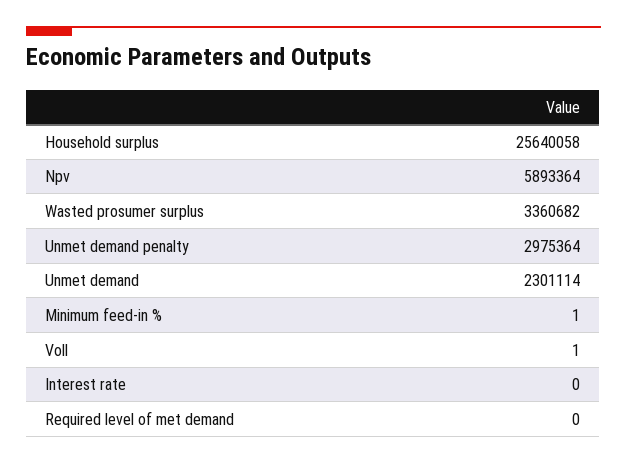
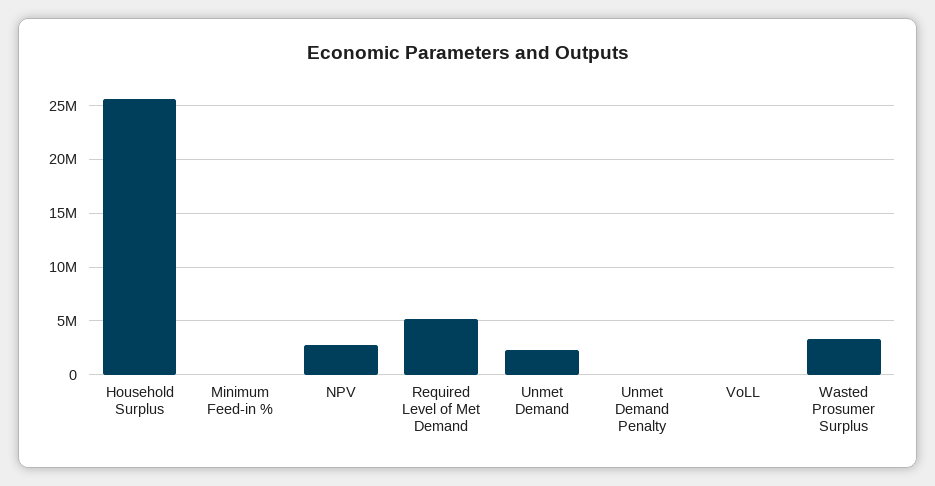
Npv: 5893364 -> 3000000
Unmet demand penalty: 2975364 -> 0
Interest rate: 0 -> none
Required level of met demand: 0 -> 5000000

